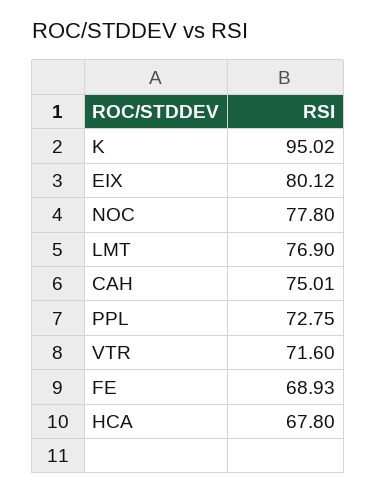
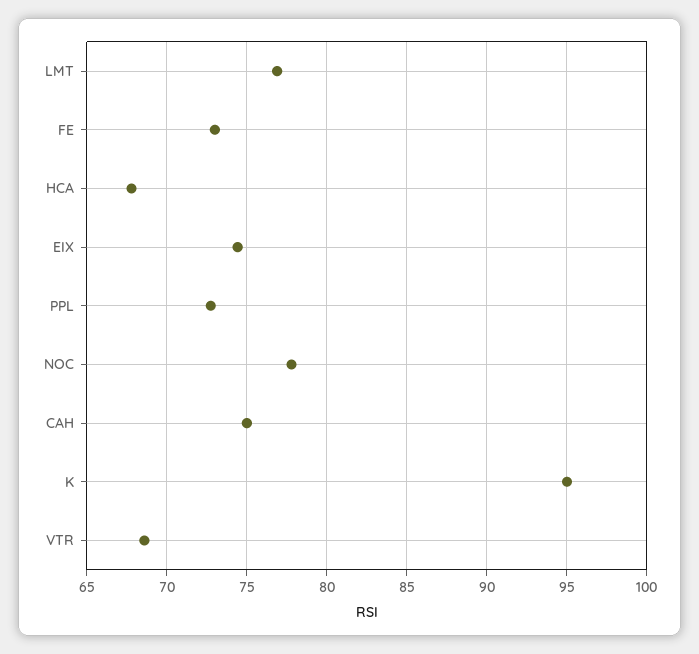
EIX: 80.12 -> 74.5
VTR: 71.6 -> 68.5
FE: 68.93 -> 73

